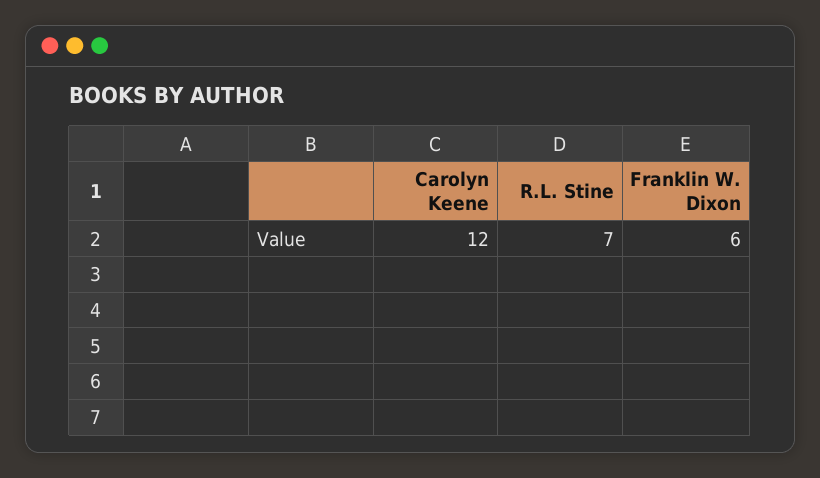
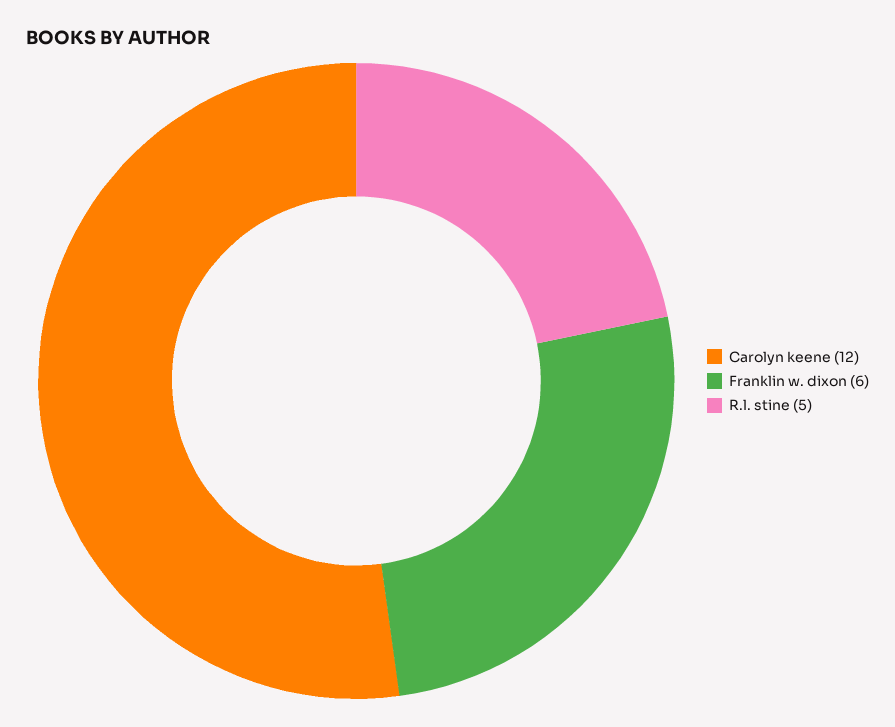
R.L. Stine: 7 -> 5

